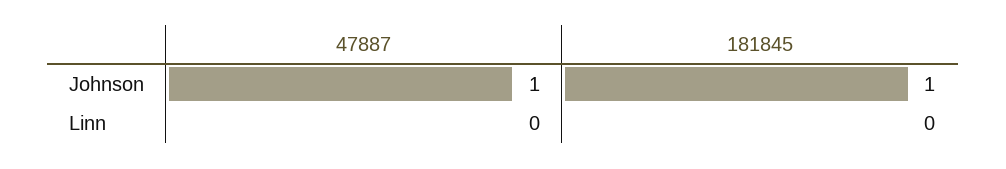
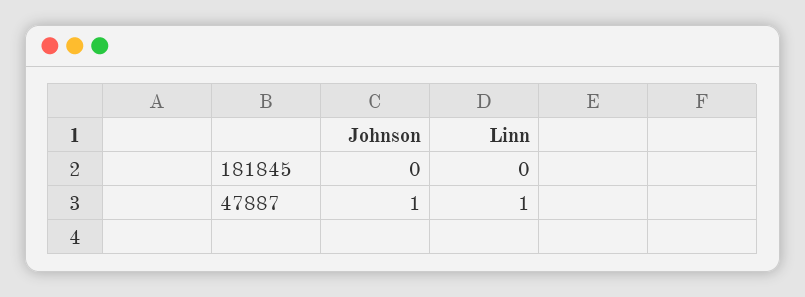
181845, Johnson: 1 -> 0
47887, Linn: 0 -> 1

